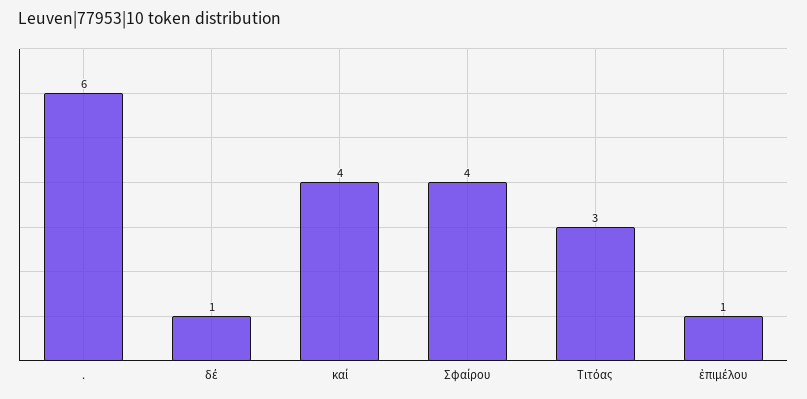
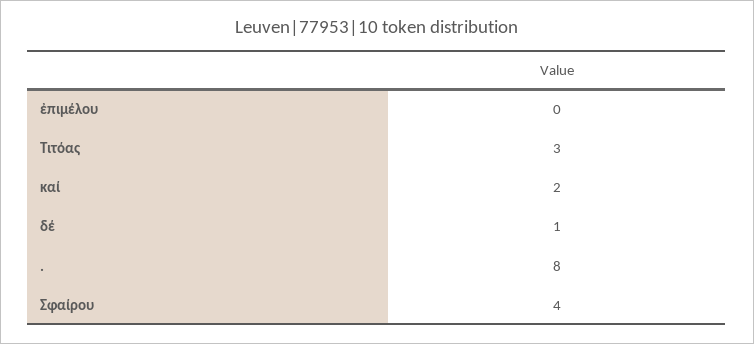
.: 6 -> 8
καί: 4 -> 2
ἐπιμέλου: 1 -> 0

